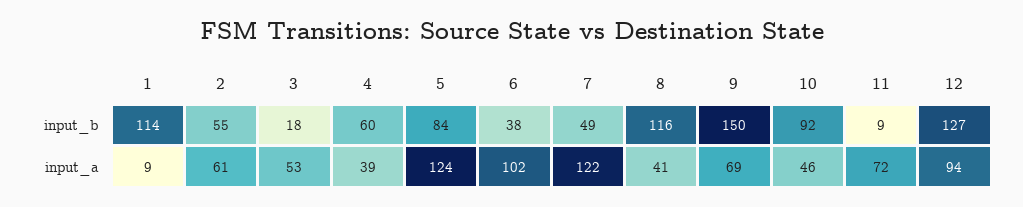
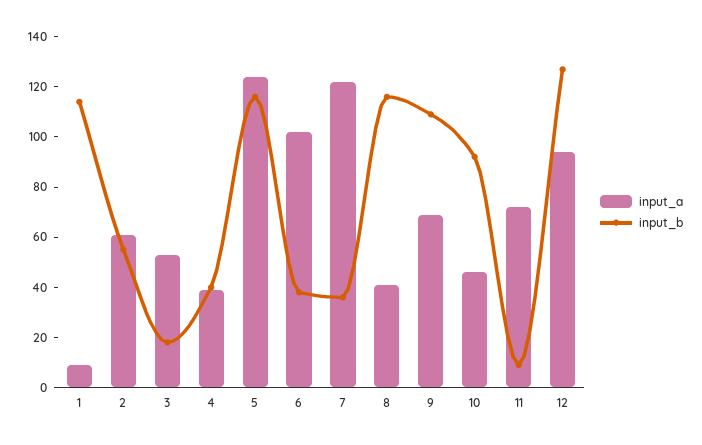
input_b, 4: 60 -> 40
input_b, 5: 84 -> 115
input_b, 7: 49 -> 35
input_b, 9: 150 -> 110

